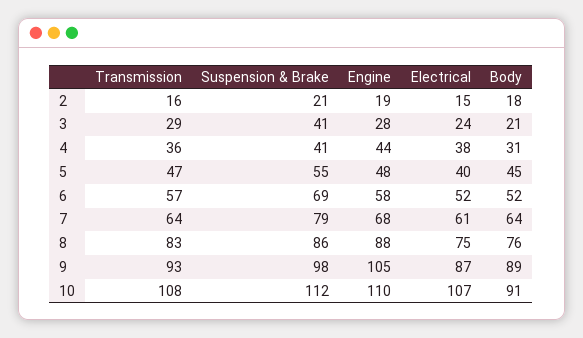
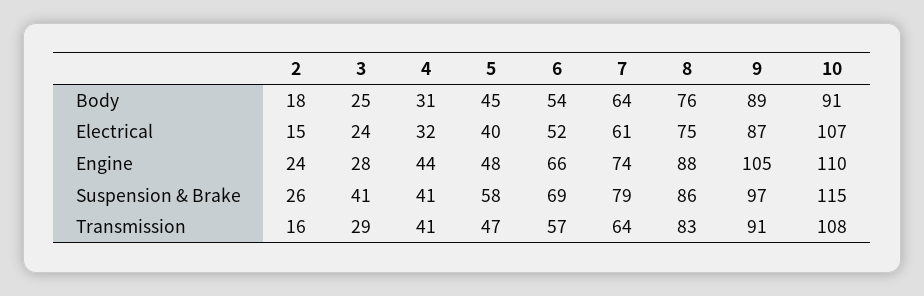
Suspension & Brake, 2: 21 -> 26
Engine, 2: 19 -> 24
Body, 3: 21 -> 25
Transmission, 4: 36 -> 41
Electrical, 4: 38 -> 32
Suspension & Brake, 5: 55 -> 58
Engine, 6: 58 -> 66
Body, 6: 52 -> 54
Engine, 7: 68 -> 74
Transmission, 9: 93 -> 91
Suspension & Brake, 9: 98 -> 97
Suspension & Brake, 10: 112 -> 115

